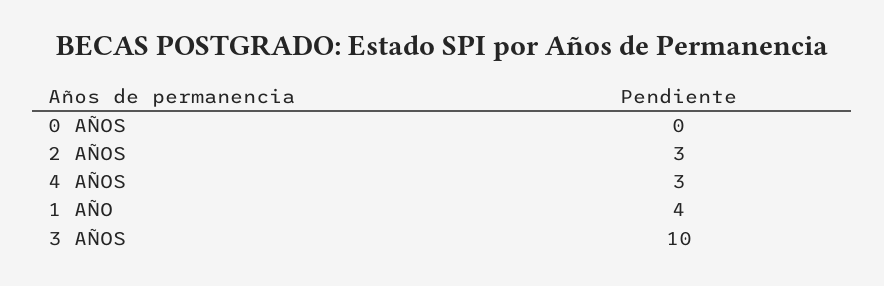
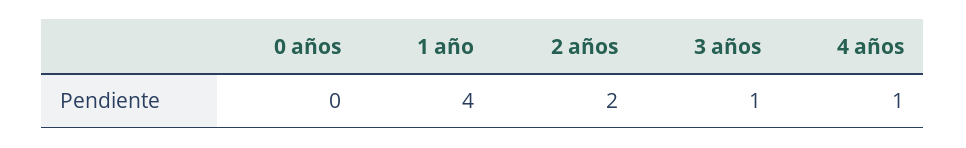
2 AÑOS: 3 -> 2
4 AÑOS: 3 -> 1
3 AÑOS: 10 -> 1

